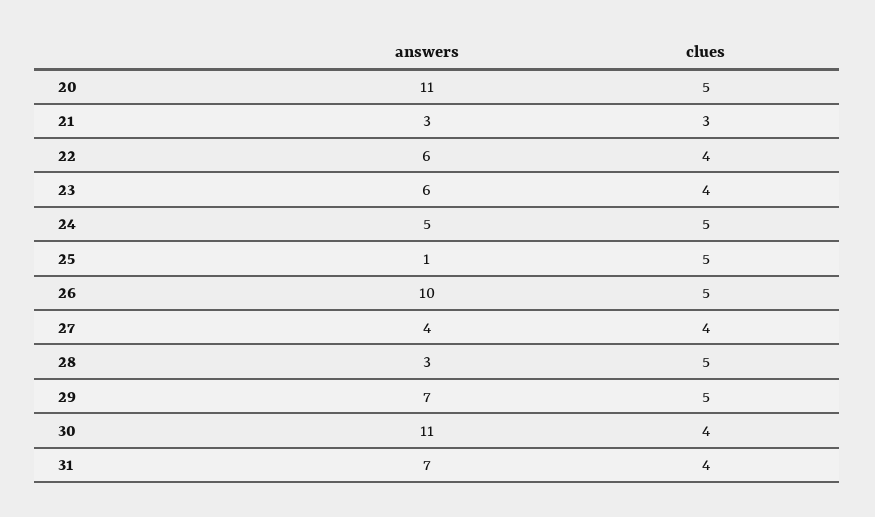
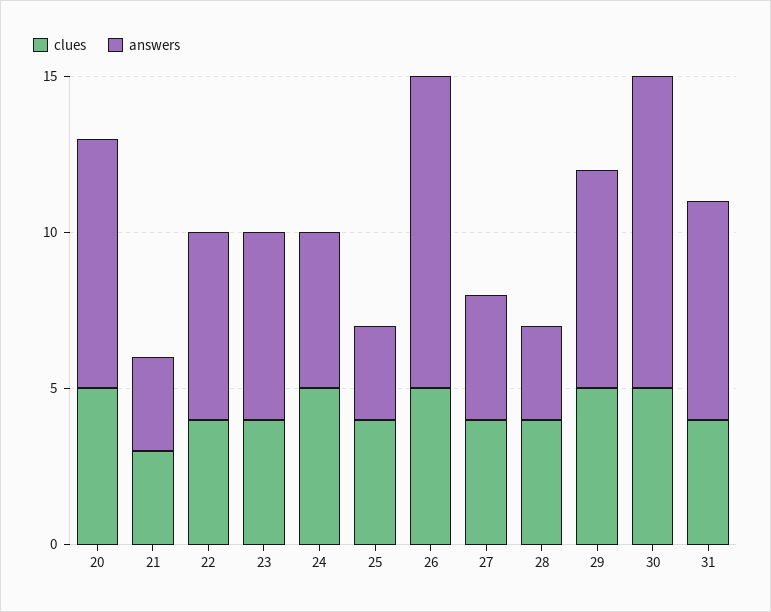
answers, 20: 11 -> 8
answers, 25: 1 -> 3
clues, 25: 5 -> 4
clues, 28: 5 -> 4
answers, 30: 11 -> 10
clues, 30: 4 -> 5

